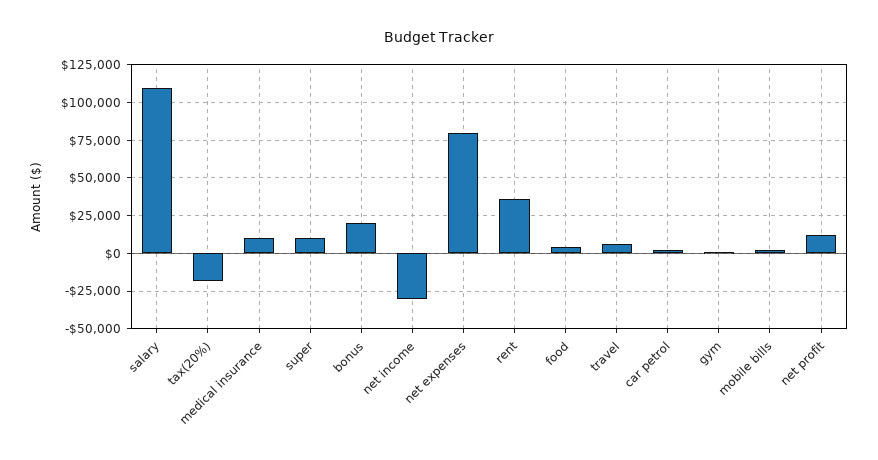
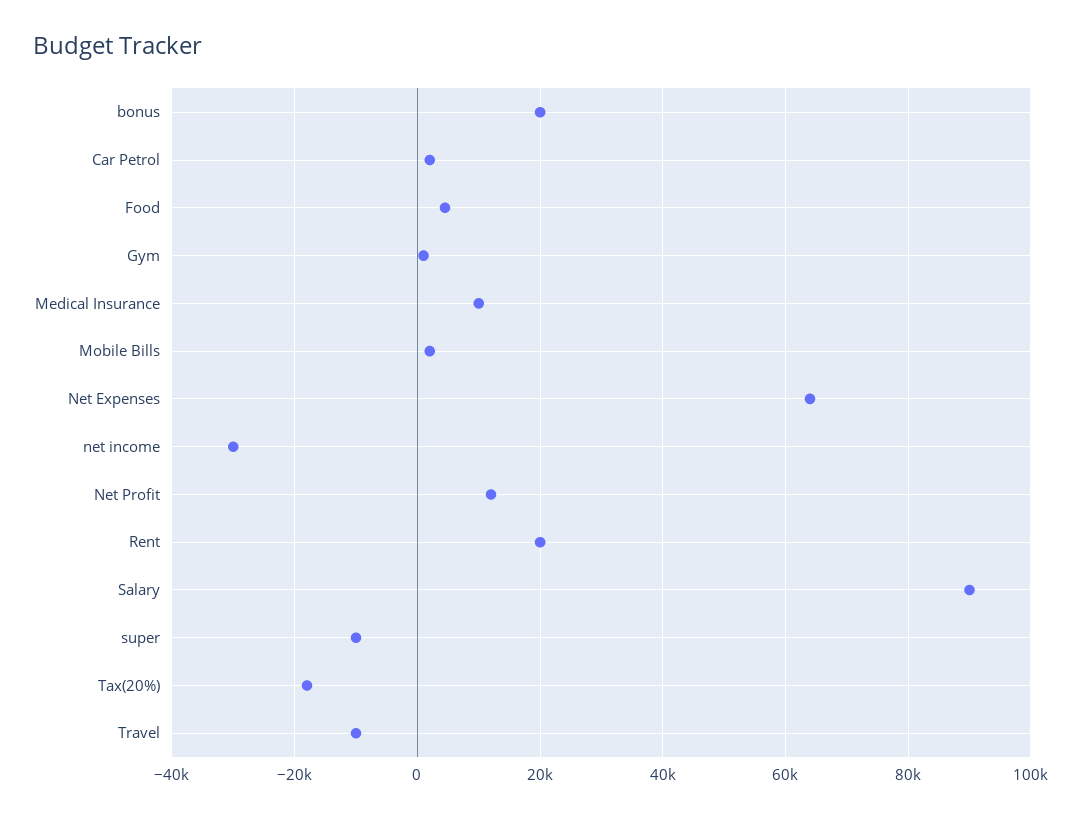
salary: 110000 -> 90000
super: 10000 -> -10000
net expenses: 80000 -> 64000
rent: 35000 -> 20000
travel: 5000 -> -10000

